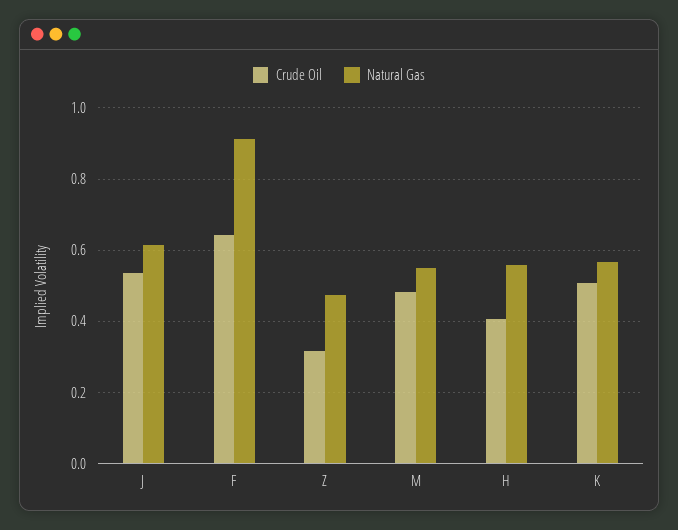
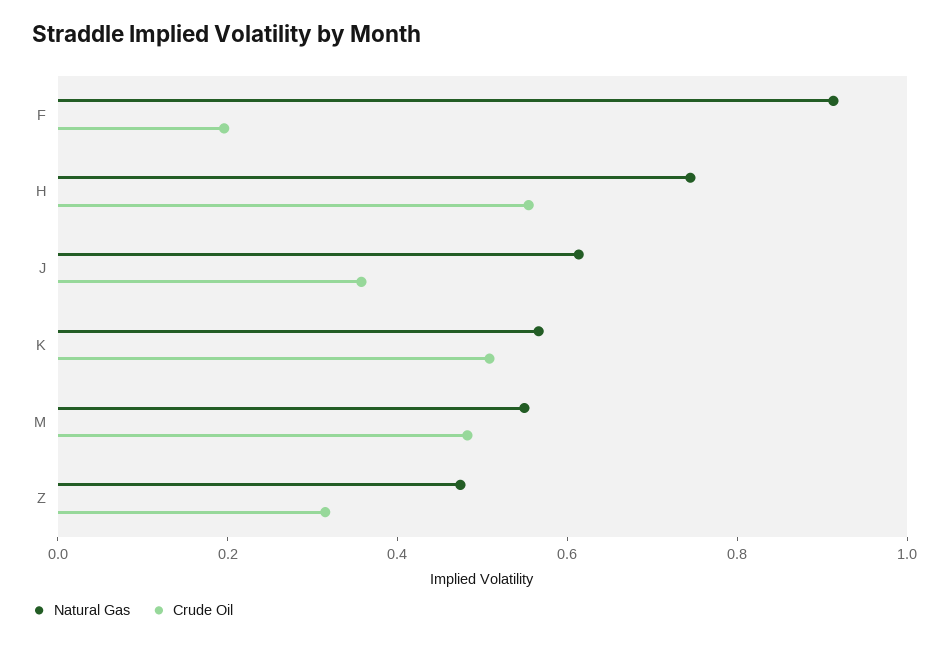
Crude Oil, J: 0.54 -> 0.35
Crude Oil, F: 0.64 -> 0.2
Crude Oil, H: 0.4 -> 0.55
Natural Gas, H: 0.56 -> 0.75

